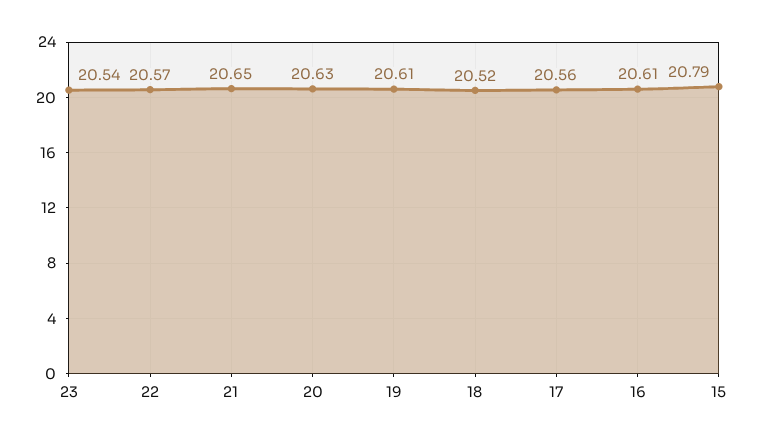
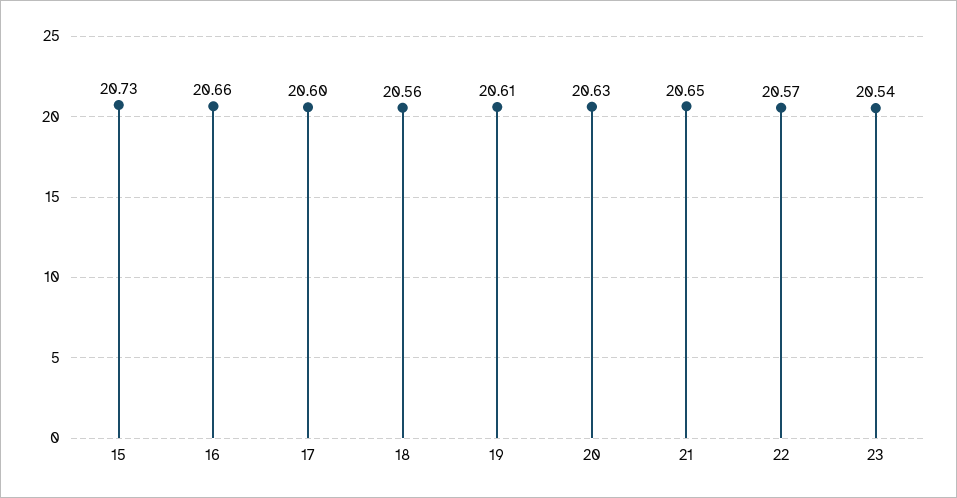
18: 20.52 -> 20.56
17: 20.56 -> 20.6
16: 20.61 -> 20.66
15: 20.79 -> 20.73

